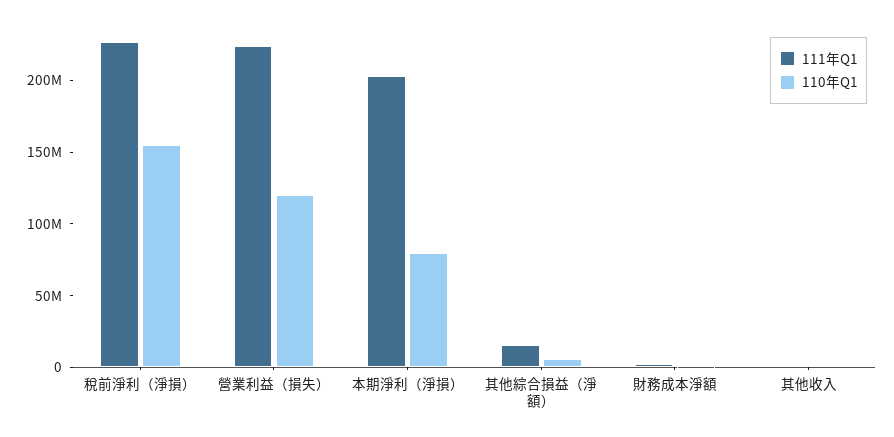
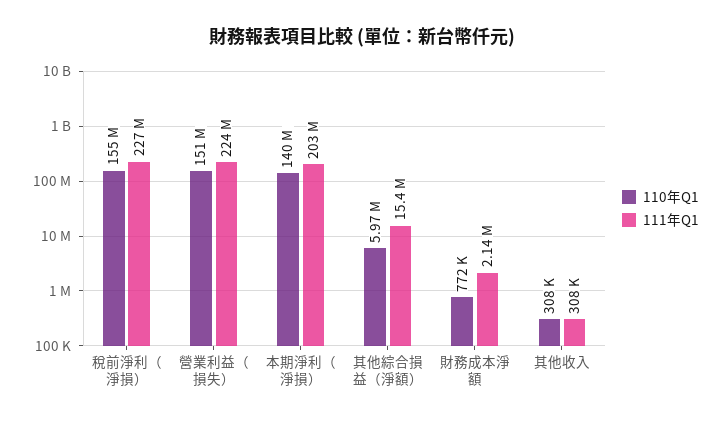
110年Q1, 營業利益（損失）: 120000000 -> 151000000
110年Q1, 本期淨利（淨損）: 80000000 -> 140000000

